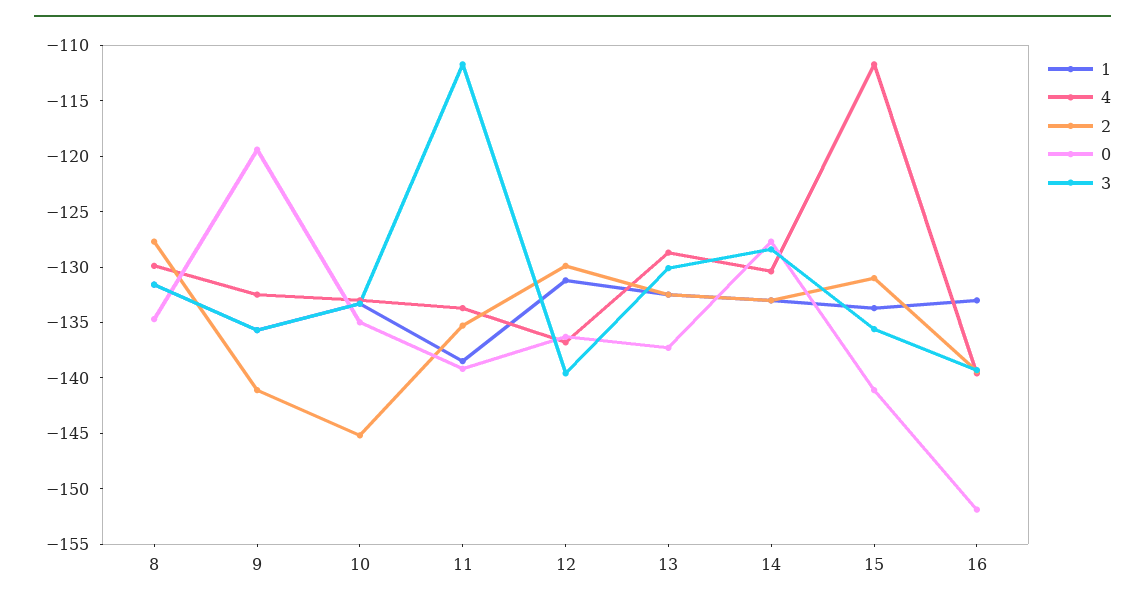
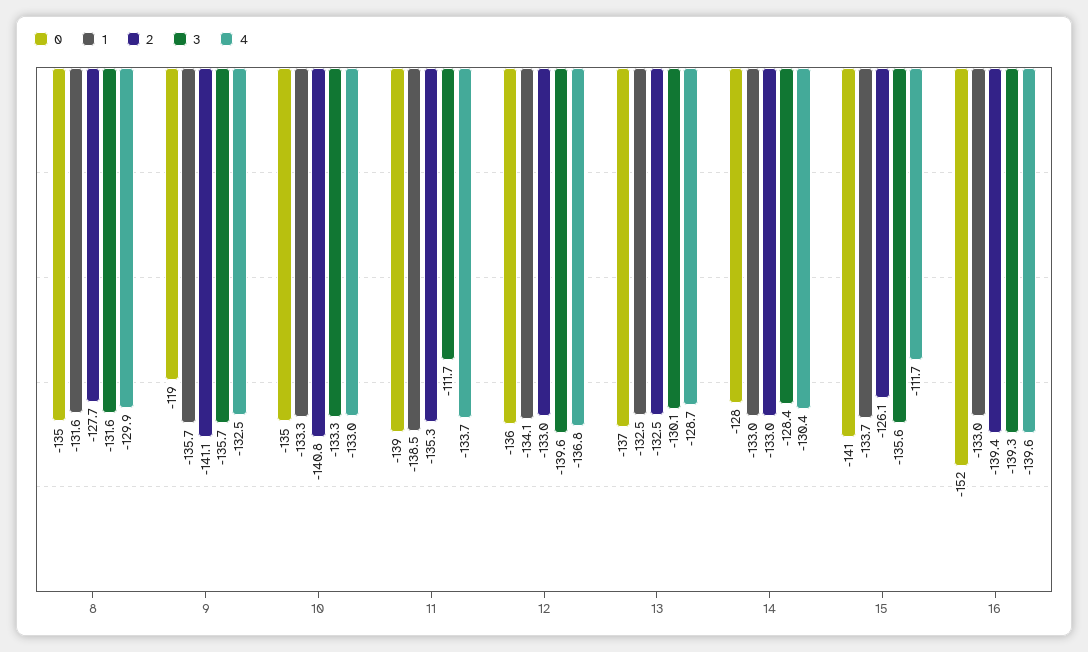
2, 10: -145 -> -140.8
1, 12: -131 -> -134.1
2, 12: -130 -> -133
2, 15: -131 -> -126.1

